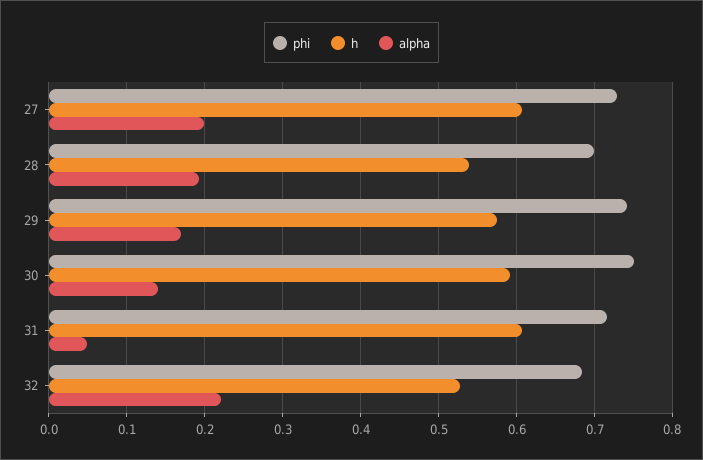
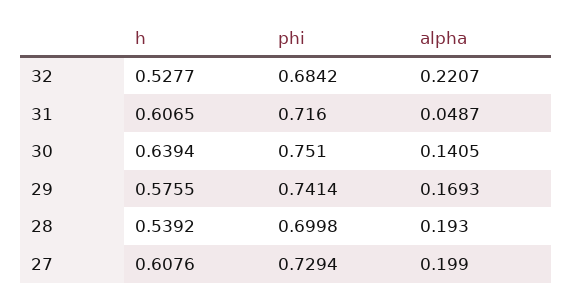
h, 30: 0.59 -> 0.6394

